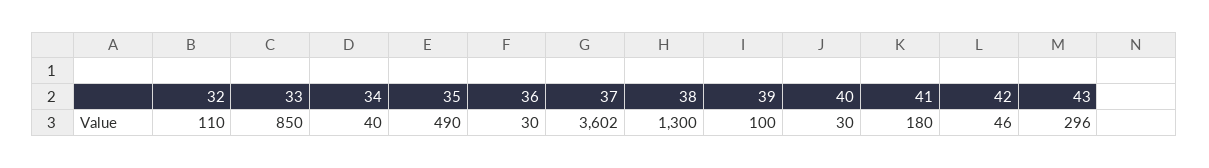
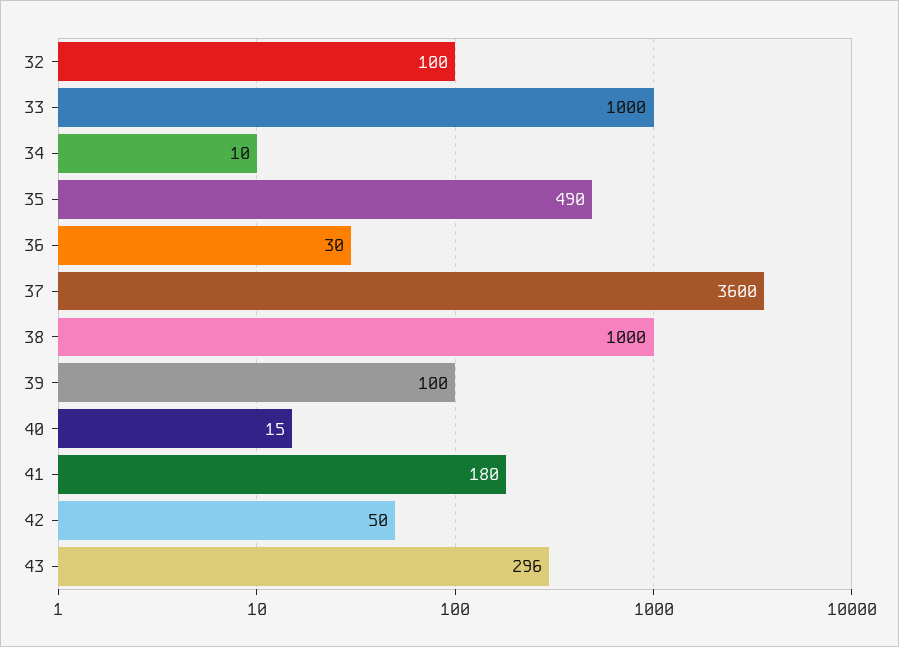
32: 110 -> 100
33: 850 -> 1000
34: 40 -> 10
37: 3602 -> 3600
38: 1300 -> 1000
40: 30 -> 15
42: 46 -> 50

